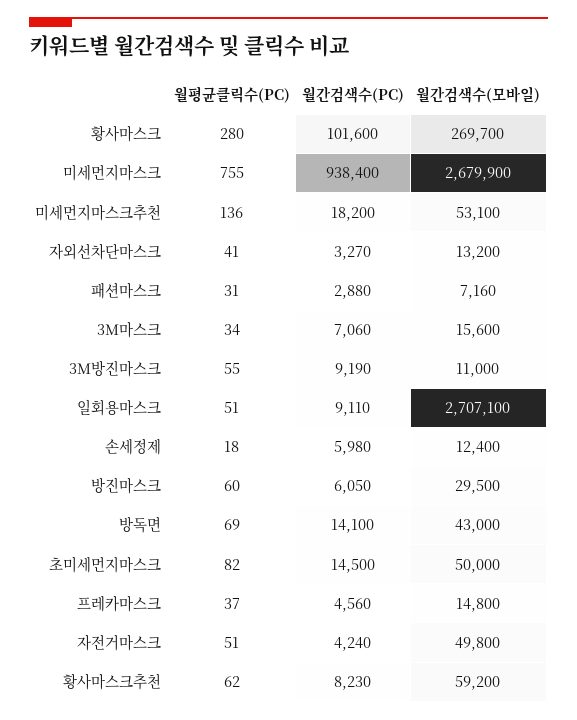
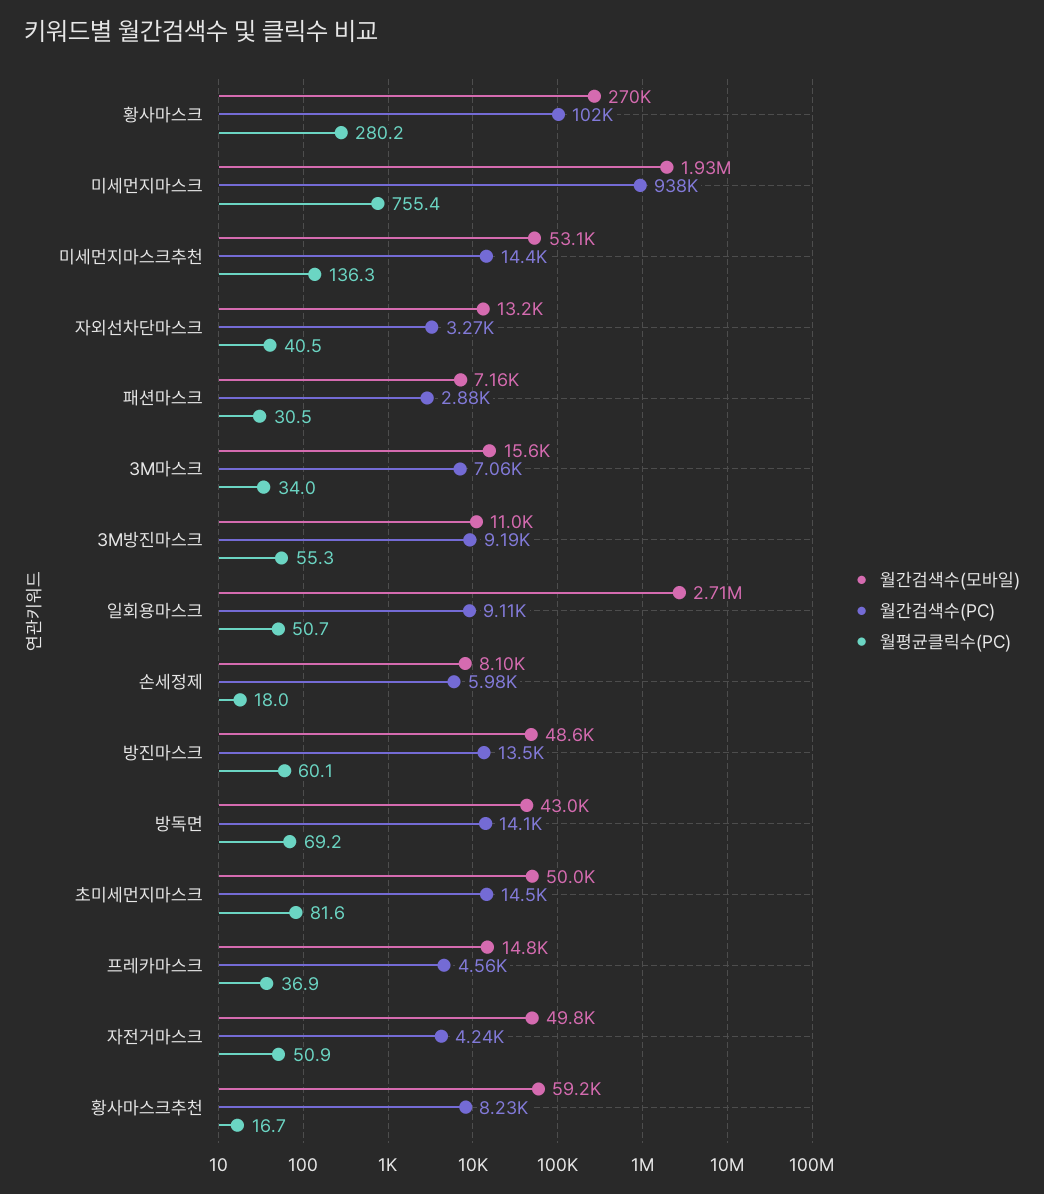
월간검색수(모바일), 미세먼지마스크: 2679900 -> 1930000
월간검색수(PC), 미세먼지마스크추천: 18200 -> 14400
월간검색수(모바일), 손세정제: 12400 -> 8100
월간검색수(PC), 방진마스크: 6050 -> 13500
월간검색수(모바일), 방진마스크: 29500 -> 48600
월평균클릭수(PC), 황사마스크추천: 62 -> 16.7

